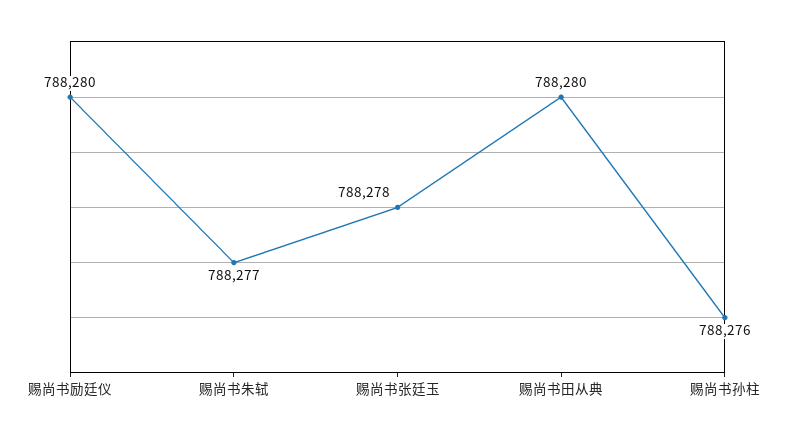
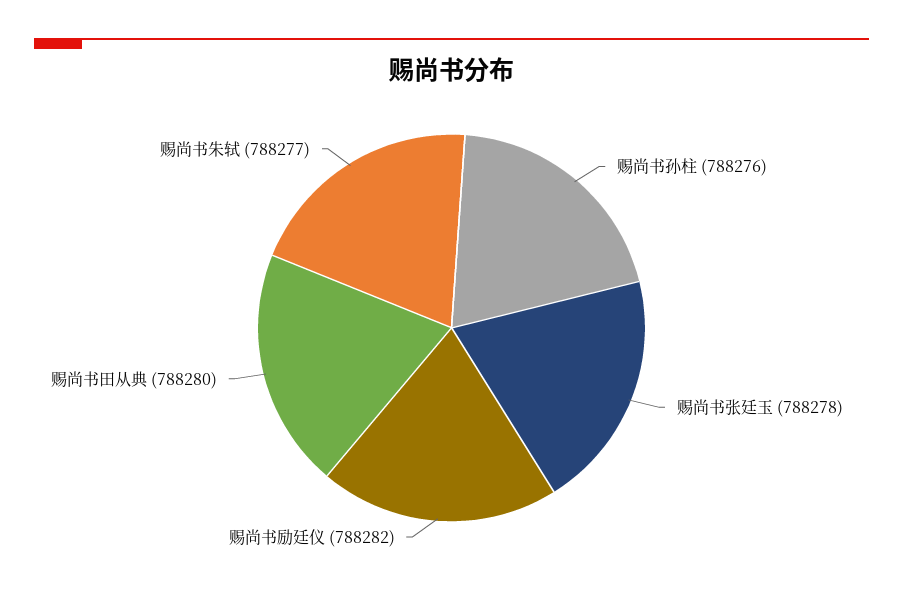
赐尚书励廷仪: 788280 -> 788282

